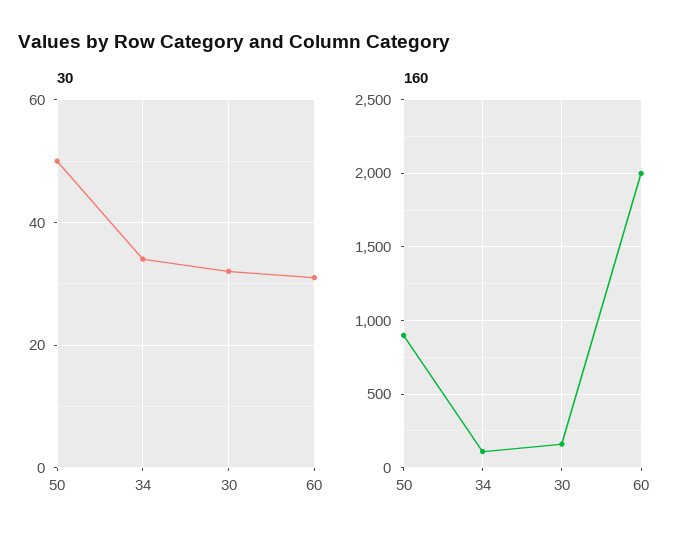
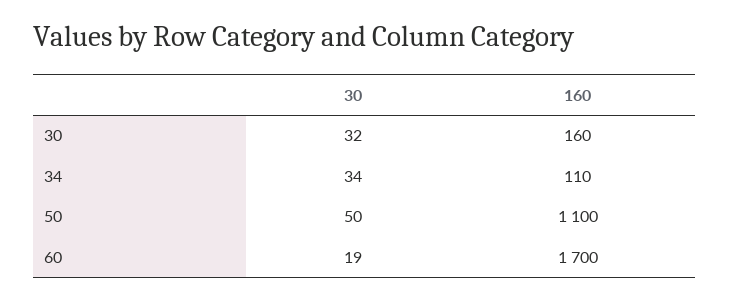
30, 60: 30 -> 19
160, 50: 900 -> 1100
160, 60: 2000 -> 1700

